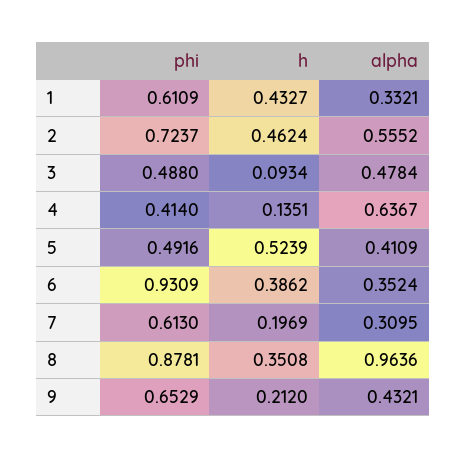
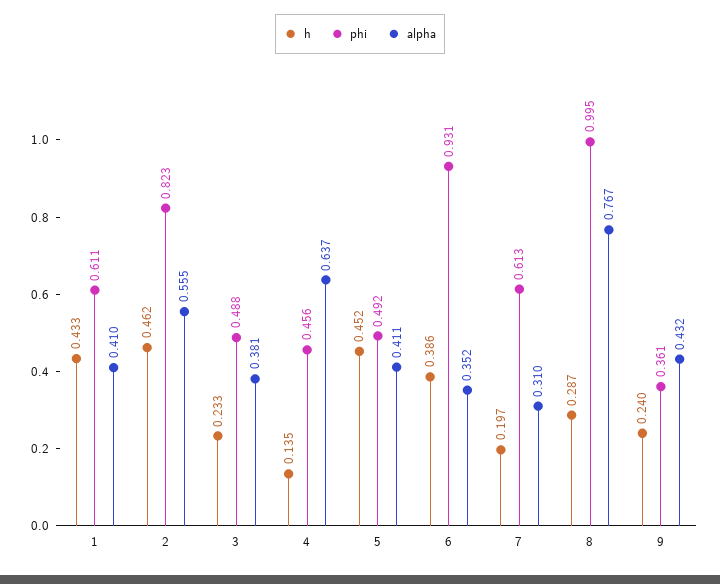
alpha, 1: 0.3321 -> 0.41
phi, 2: 0.7237 -> 0.823
h, 3: 0.0934 -> 0.233
alpha, 3: 0.4784 -> 0.381
phi, 4: 0.414 -> 0.456
h, 5: 0.5239 -> 0.452
phi, 8: 0.8781 -> 0.995
h, 8: 0.3508 -> 0.287
alpha, 8: 0.9636 -> 0.767
phi, 9: 0.6529 -> 0.361
h, 9: 0.212 -> 0.24

